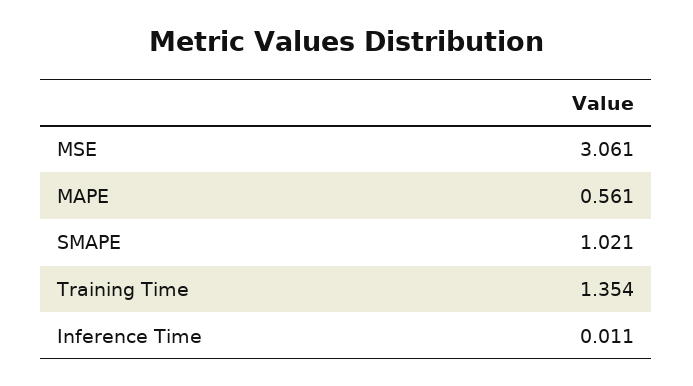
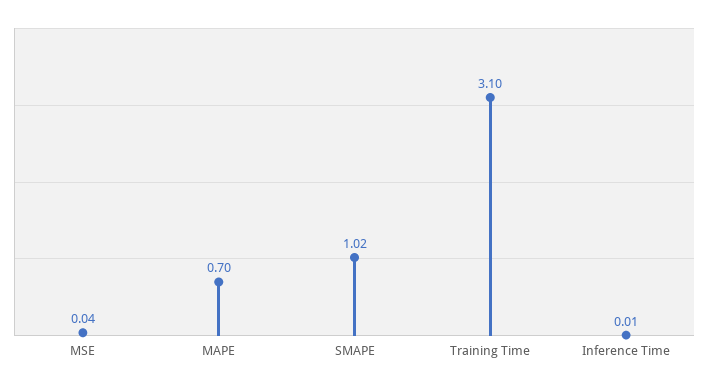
MSE: 3.061 -> 0.04
MAPE: 0.561 -> 0.7
Training Time: 1.354 -> 3.1

